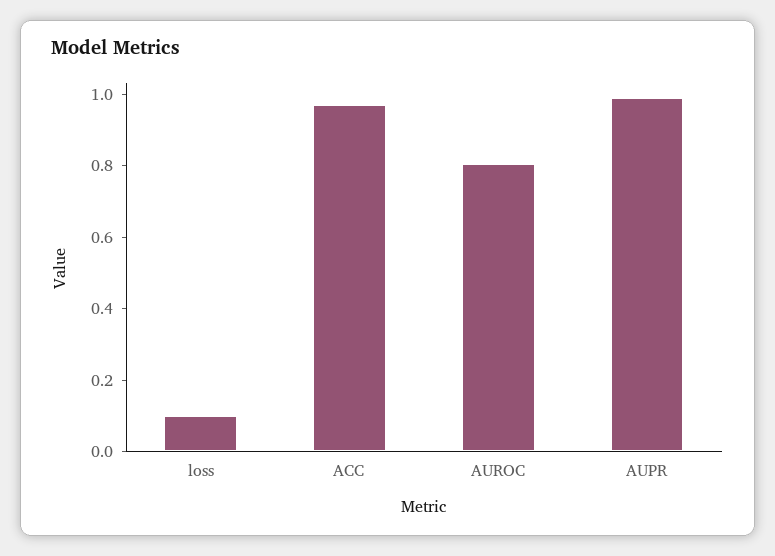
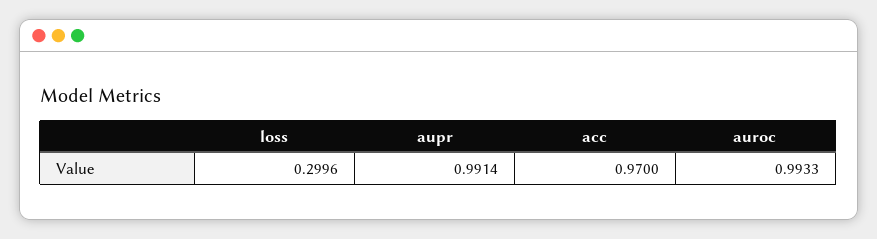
loss: 0.1 -> 0.2996
AUROC: 0.8 -> 0.9933

